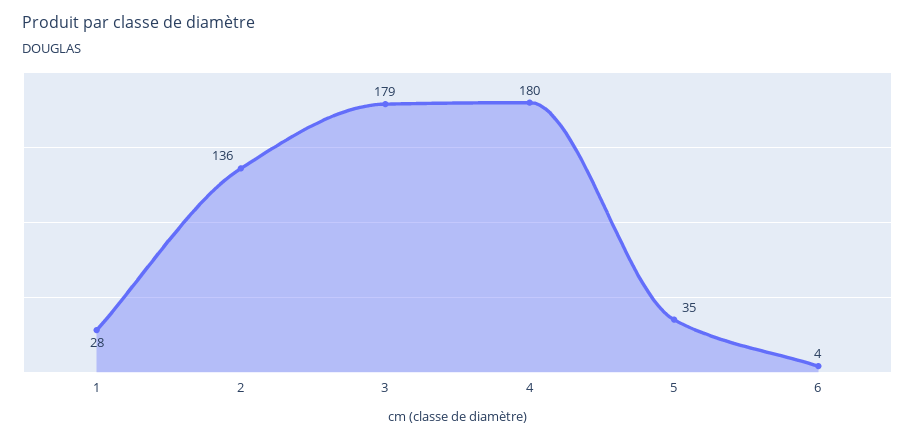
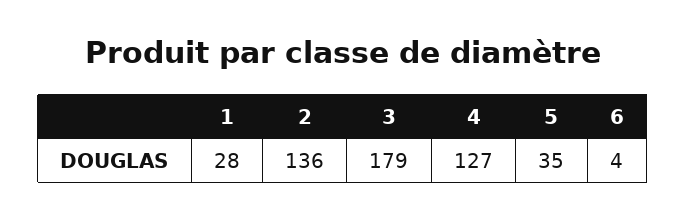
4: 180 -> 127

